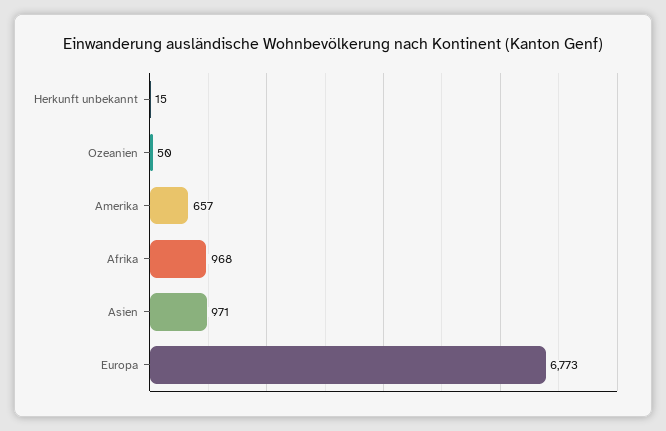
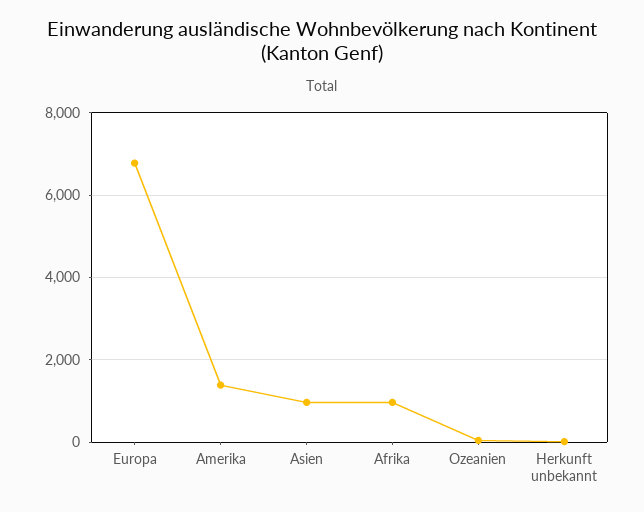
Amerika: 657 -> 1400

